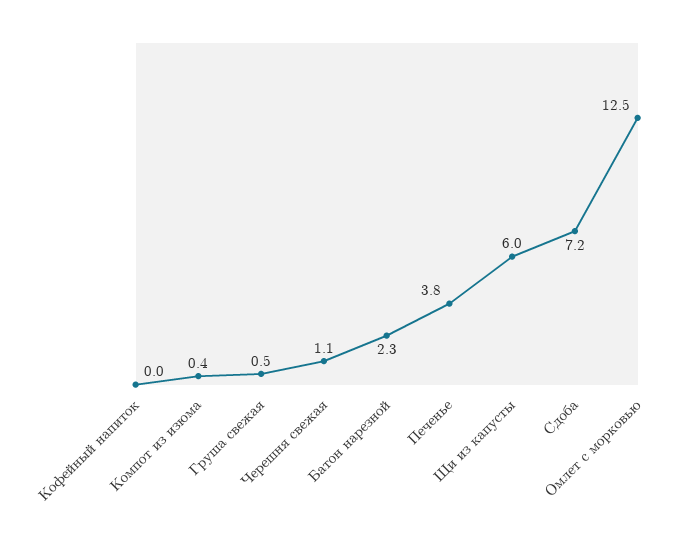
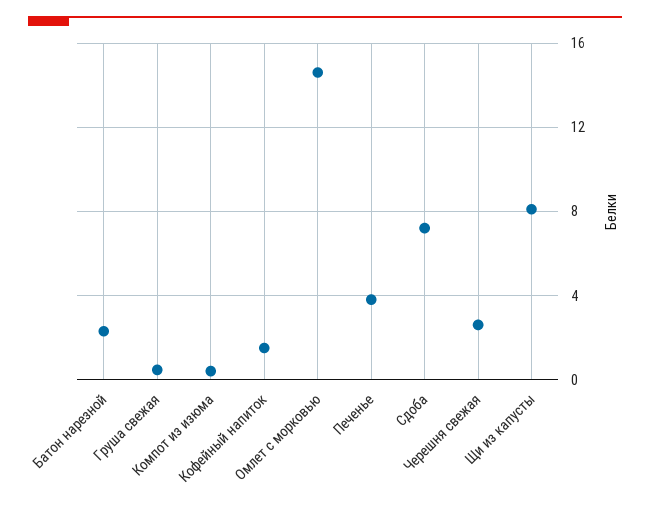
Кофейный напиток: 0 -> 1.5
Черешня свежая: 1.1 -> 2.5
Щи из капусты: 6 -> 8
Омлет с морковью: 12.5 -> 14.5

